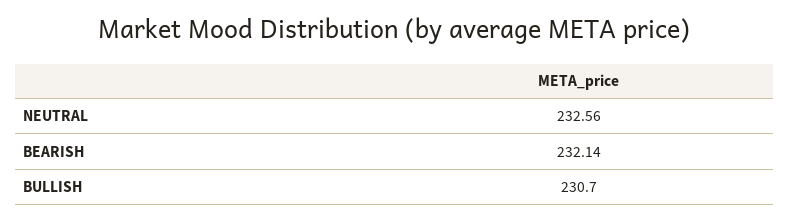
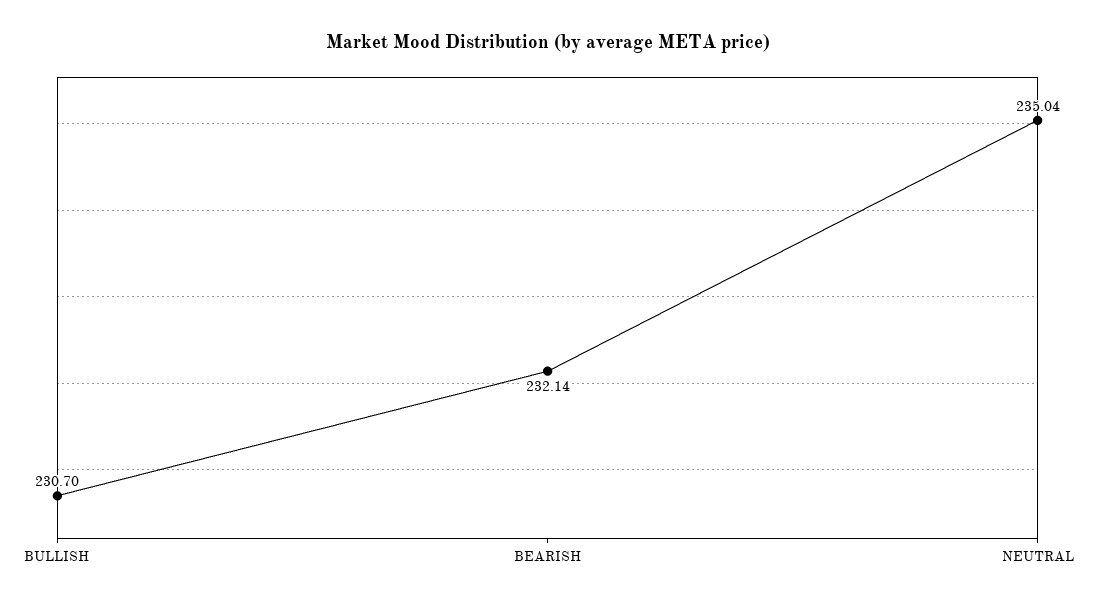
NEUTRAL: 232.56 -> 235.04

